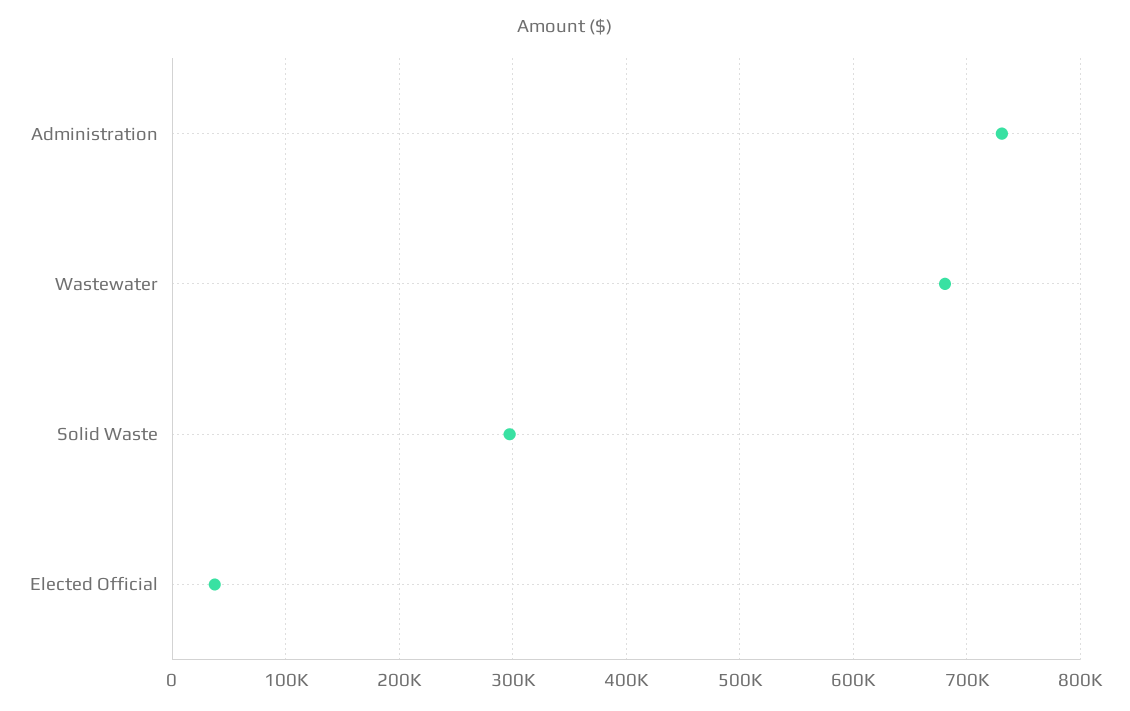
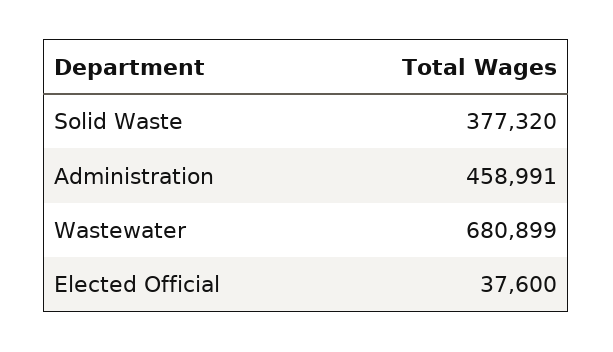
Administration: 730000 -> 458991
Solid Waste: 300000 -> 377320

